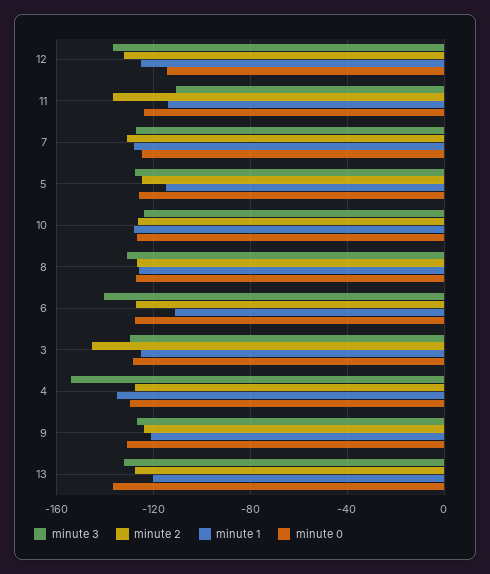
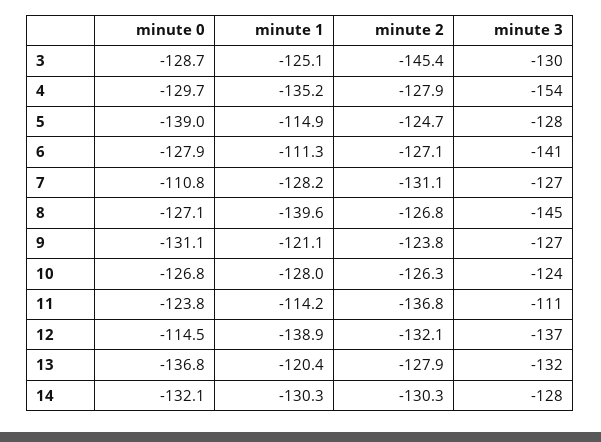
minute 1, 12: -125 -> -138.9
minute 0, 7: -125 -> -110.8
minute 0, 5: -125 -> -139
minute 3, 8: -130 -> -145
minute 1, 8: -125 -> -139.6
minute 0, 14: none -> -132.1
minute 1, 14: none -> -130.3
minute 2, 14: none -> -130.3
minute 3, 14: none -> -128

